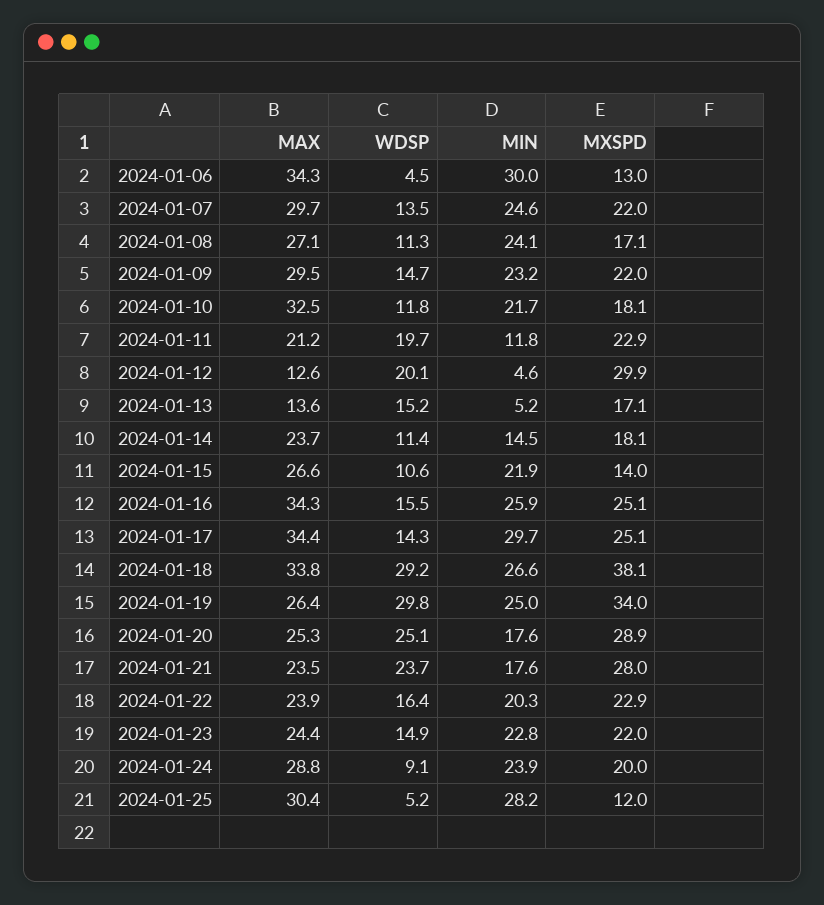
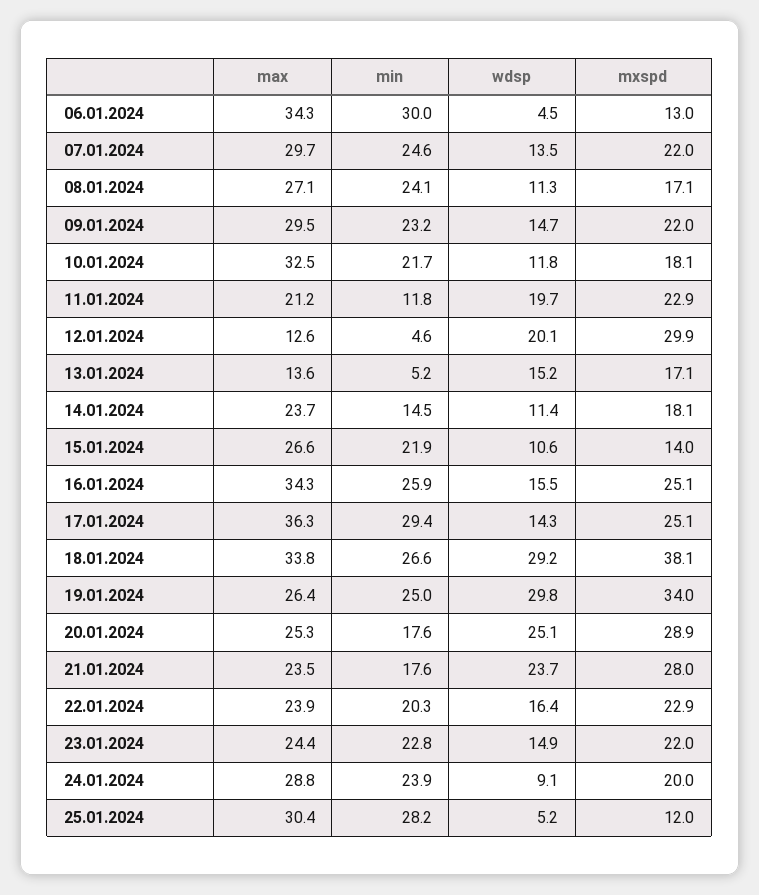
MAX, 2024-01-17: 34.4 -> 36.3
MIN, 2024-01-17: 29.7 -> 29.4

